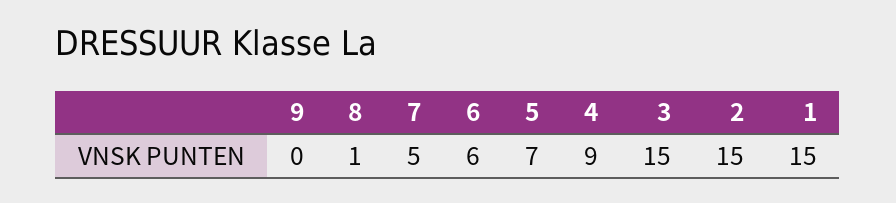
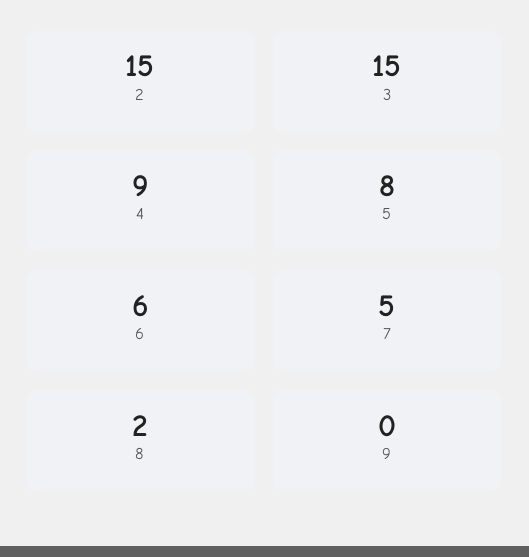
8: 1 -> 2
5: 7 -> 8
1: 15 -> none

